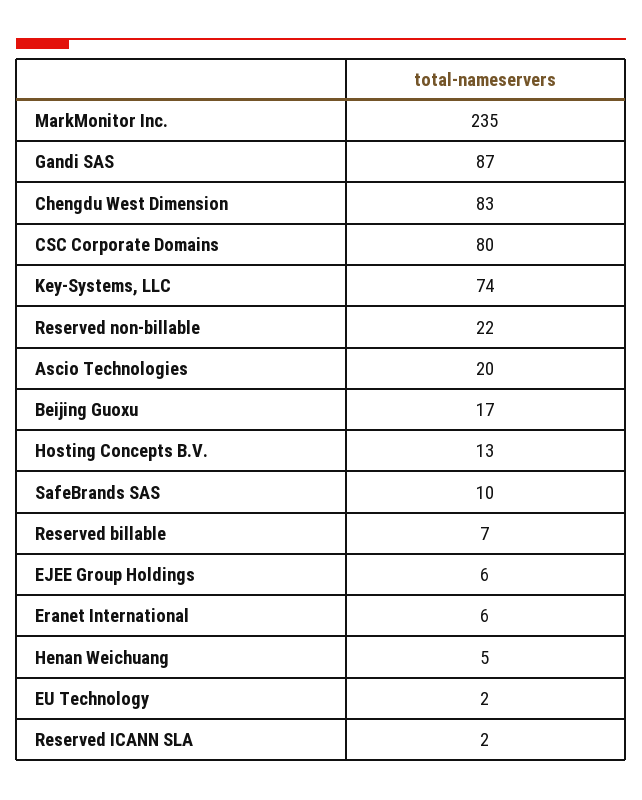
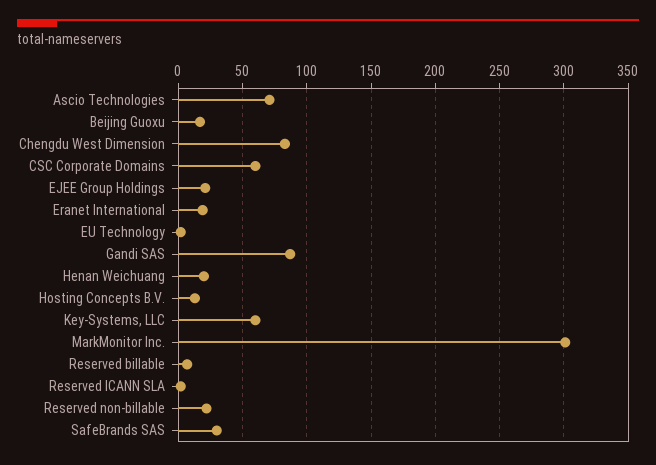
MarkMonitor Inc.: 235 -> 300
CSC Corporate Domains: 80 -> 60
Key-Systems, LLC: 74 -> 60
Ascio Technologies: 20 -> 70
SafeBrands SAS: 10 -> 30
EJEE Group Holdings: 6 -> 20
Eranet International: 6 -> 20
Henan Weichuang: 5 -> 20

